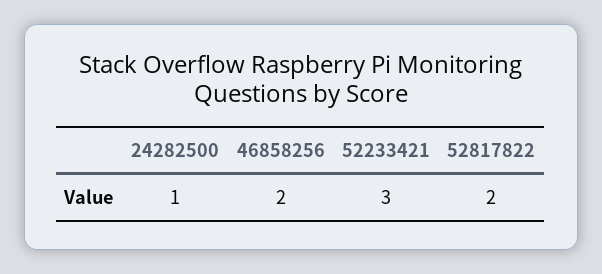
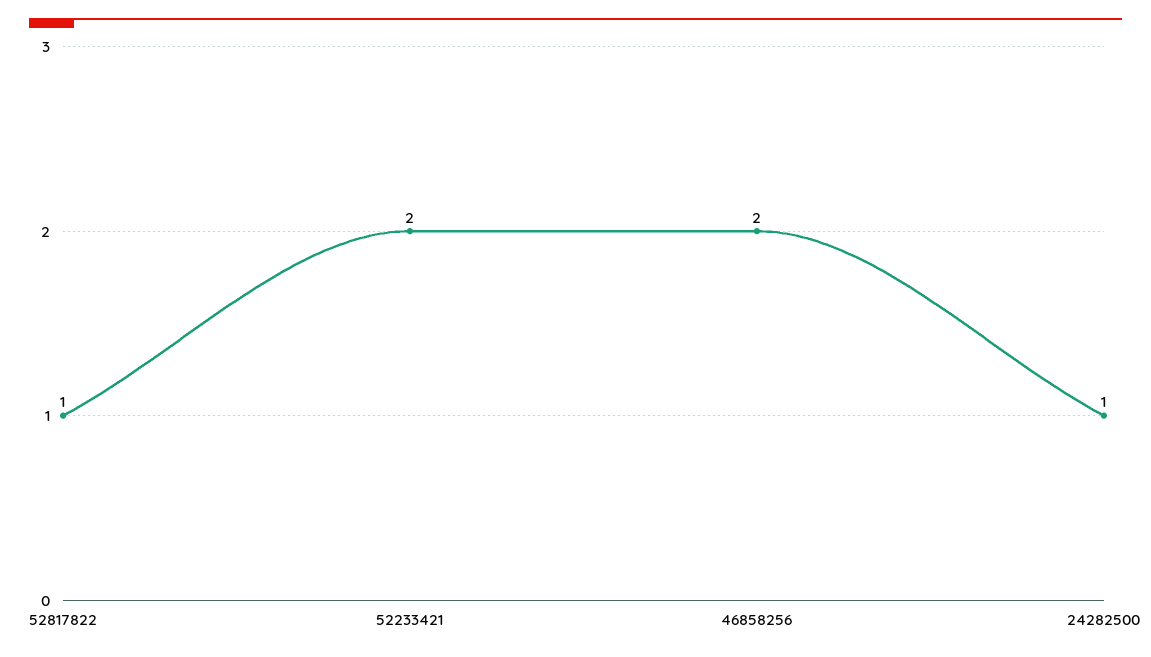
52233421: 3 -> 2
52817822: 2 -> 1

